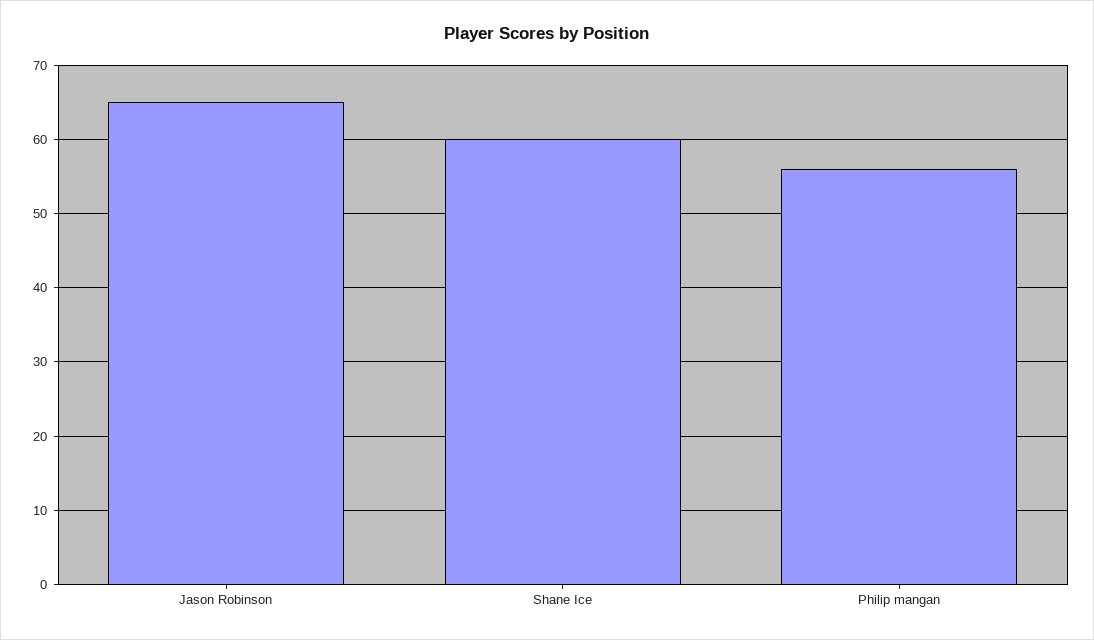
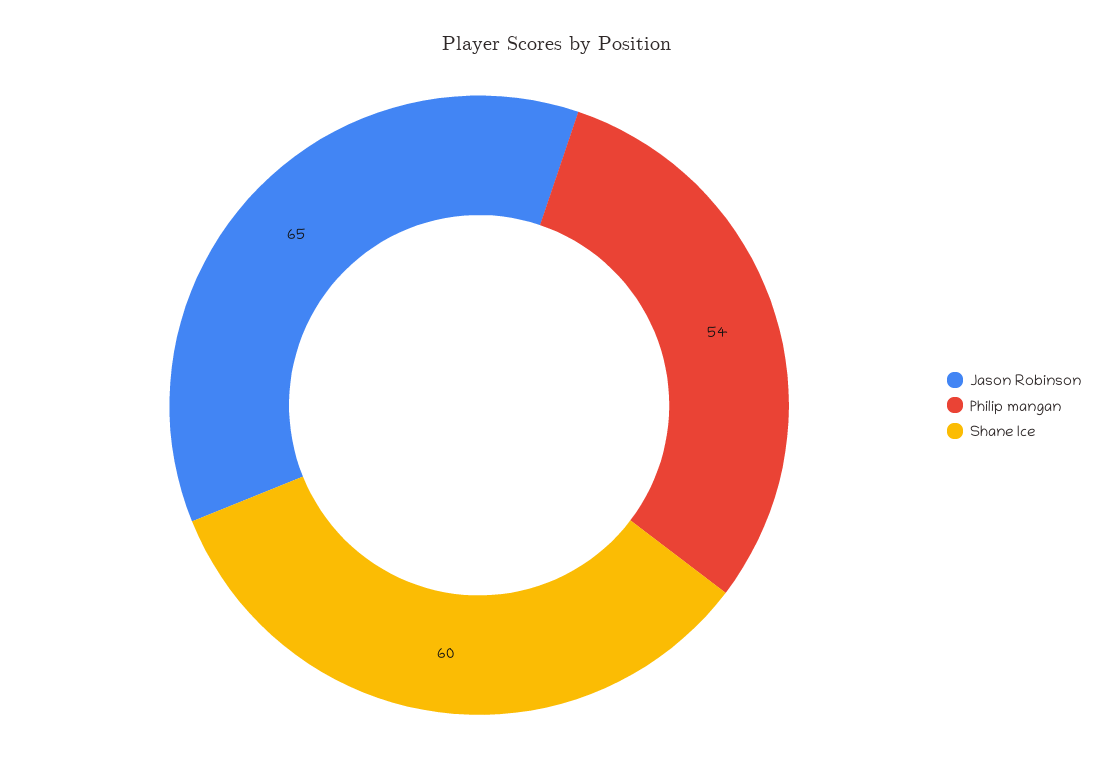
Philip mangan: 56 -> 54

